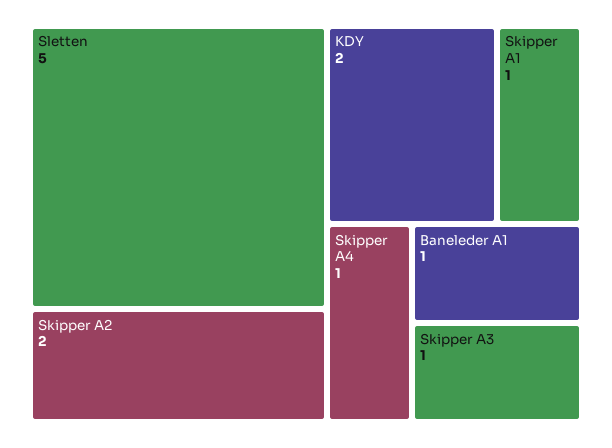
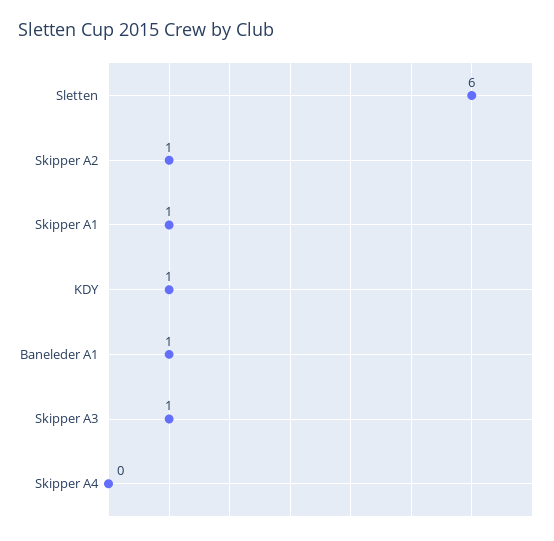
Sletten: 5 -> 6
Skipper A2: 2 -> 1
KDY: 2 -> 1
Skipper A4: 1 -> 0

